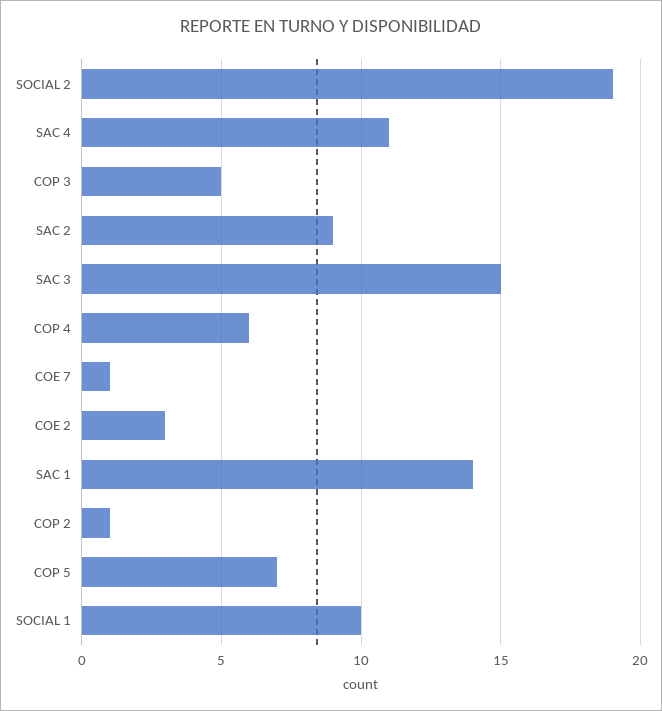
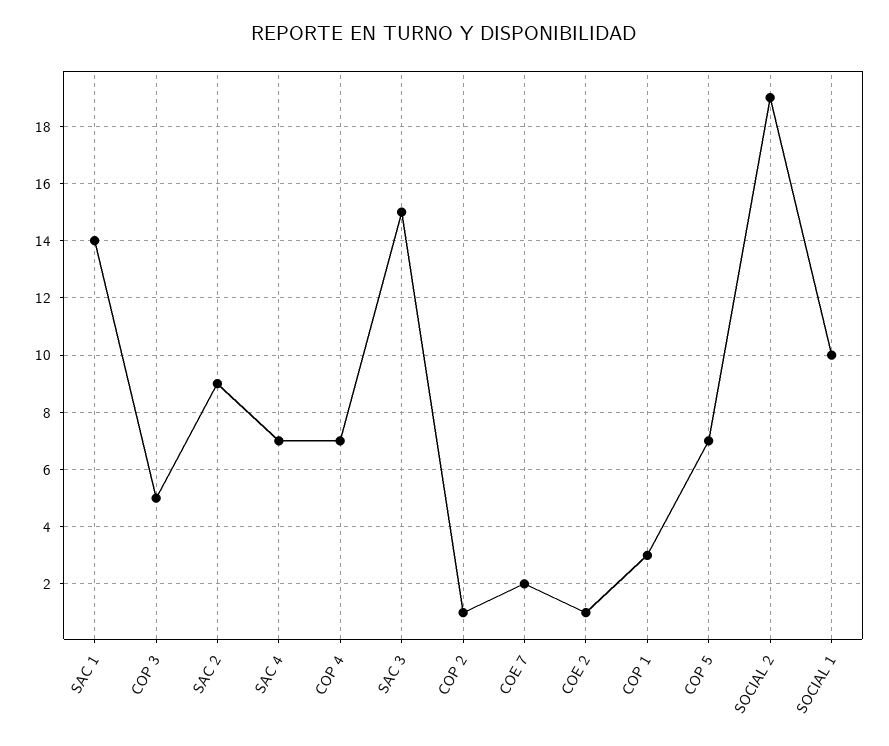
SAC 4: 11 -> 7
COP 4: 6 -> 7
COE 7: 1 -> 2
COE 2: 3 -> 1
COP 1: none -> 3

